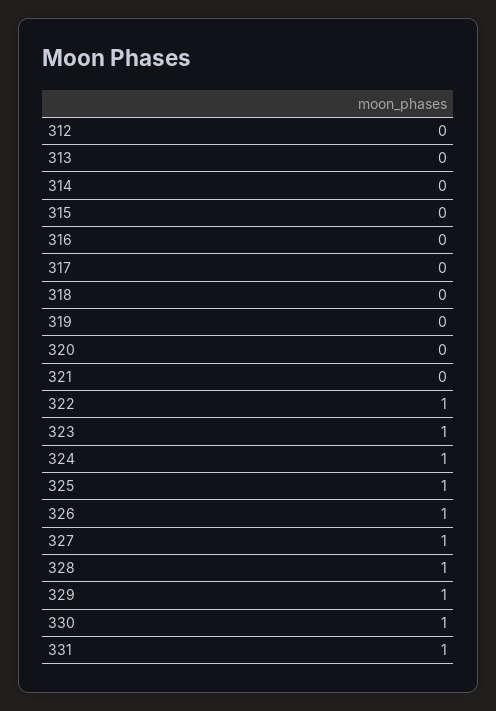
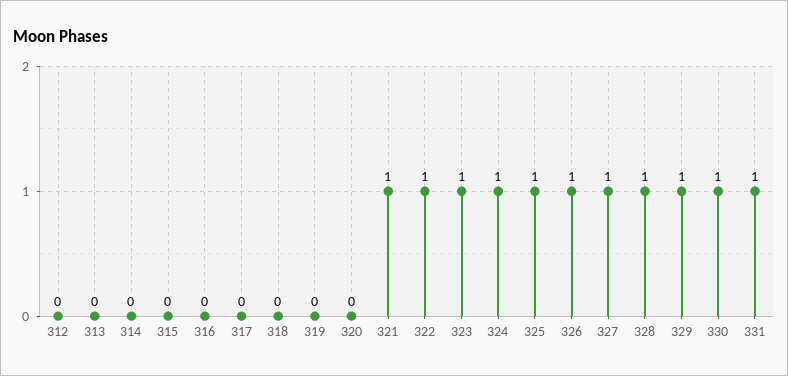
321: 0 -> 1

